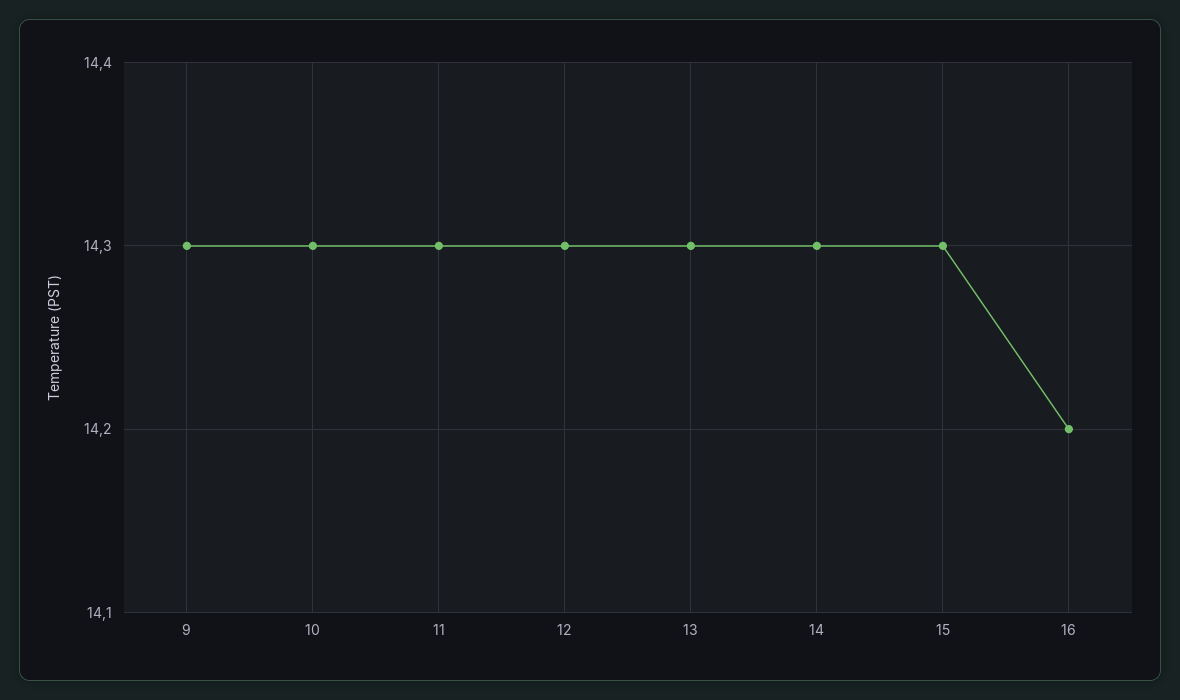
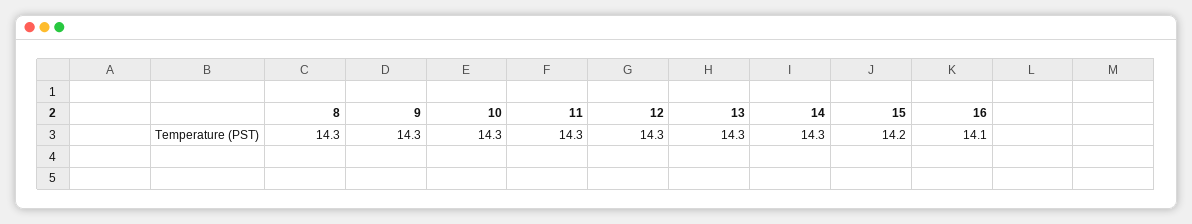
15: 14.3 -> 14.2
16: 14.2 -> 14.1
8: none -> 14.3

